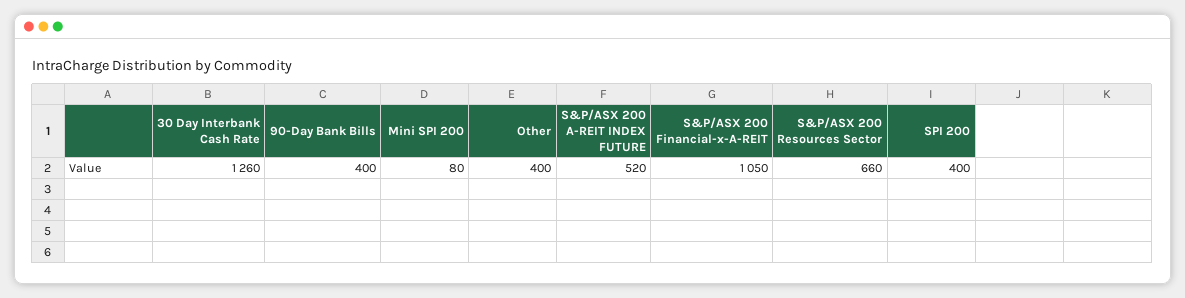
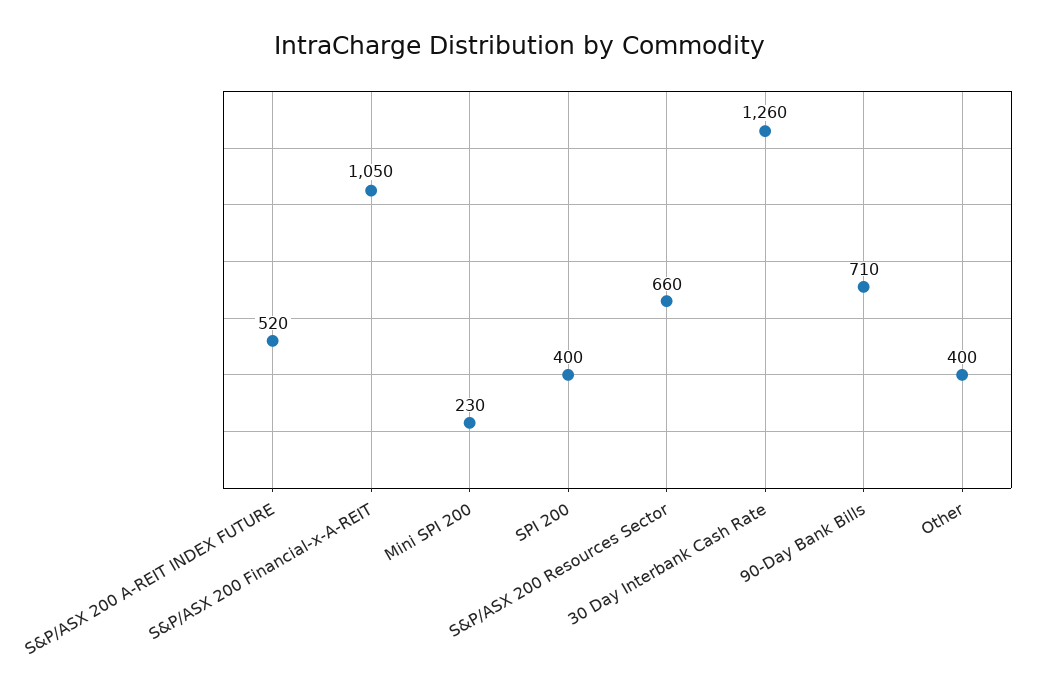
90-Day Bank Bills: 400 -> 710
Mini SPI 200: 80 -> 230

